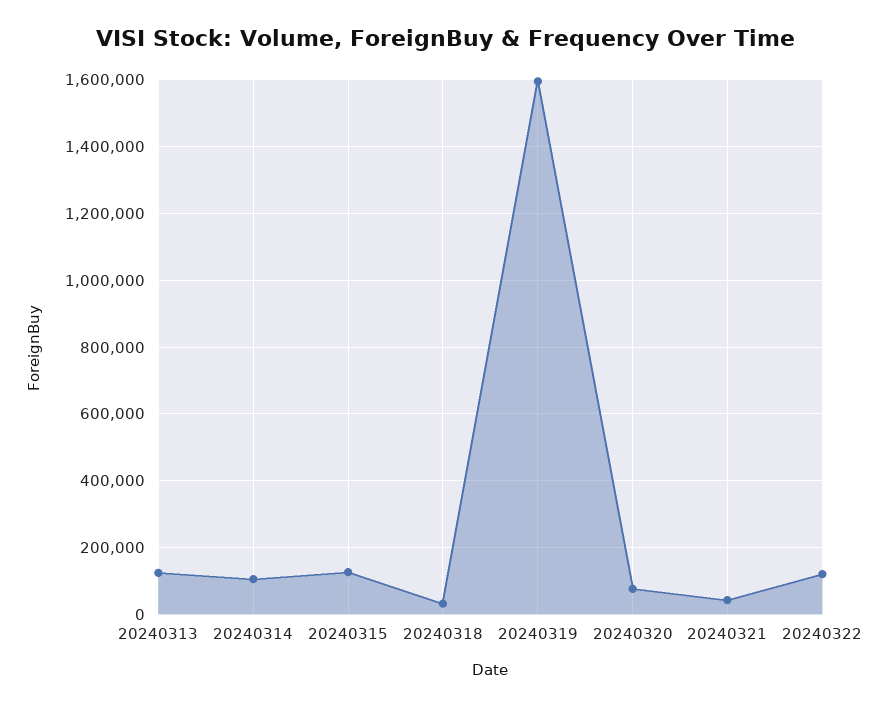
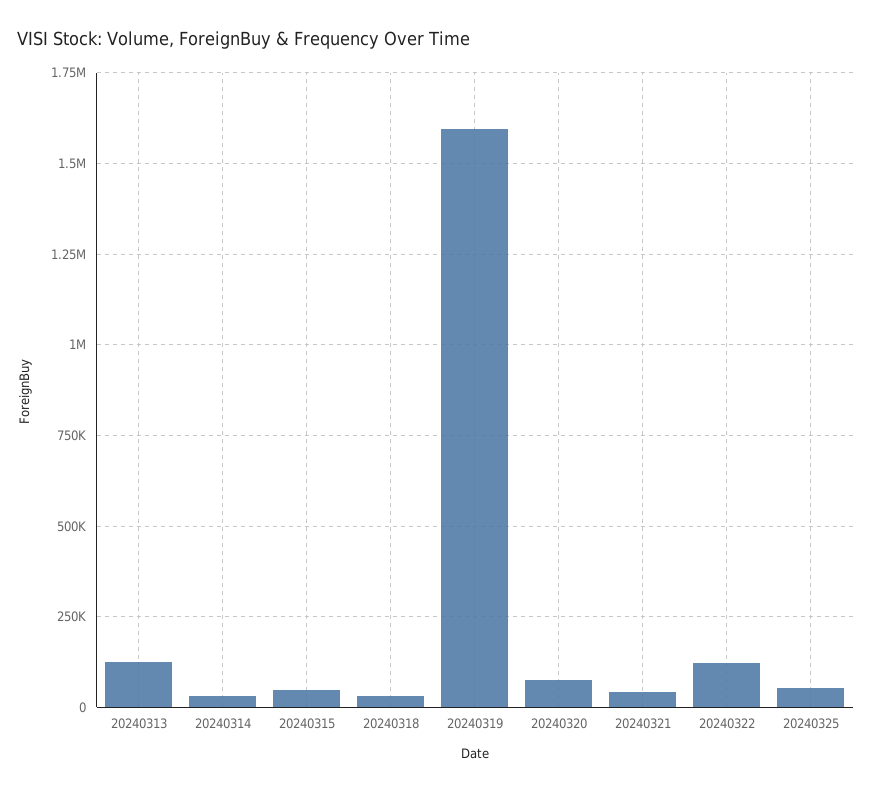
20240314: 100000 -> 25000
20240315: 120000 -> 50000
20240325: none -> 50000

